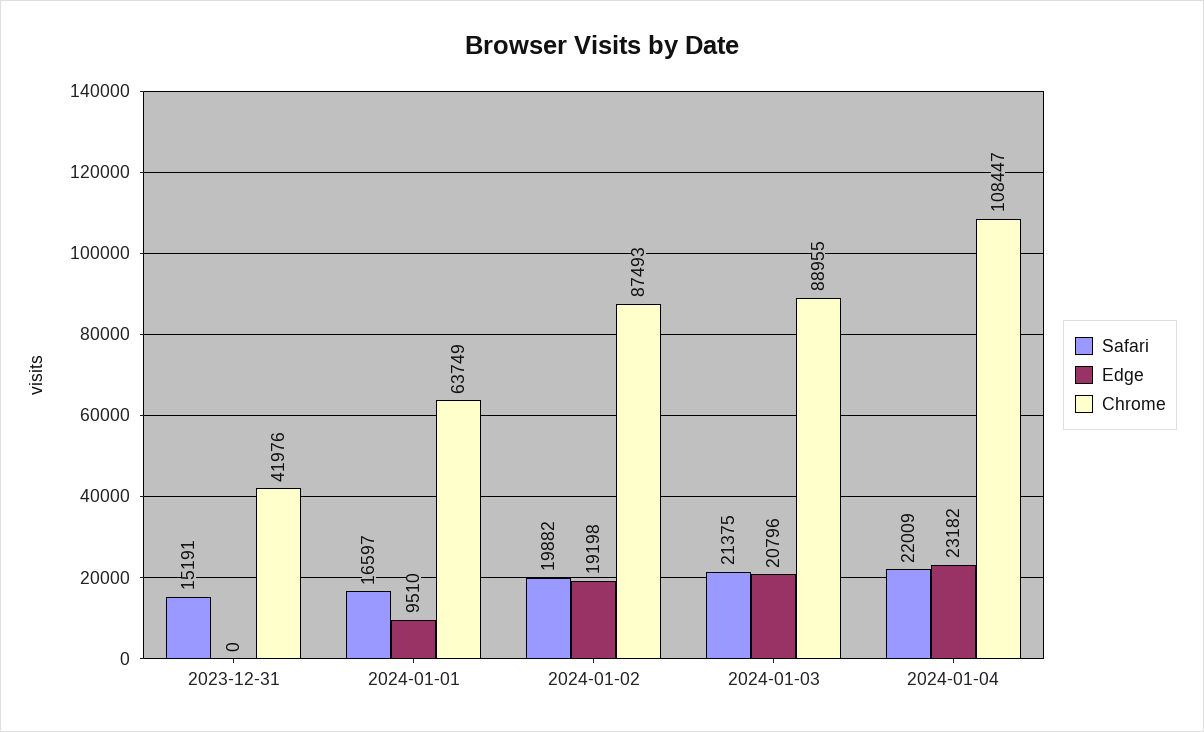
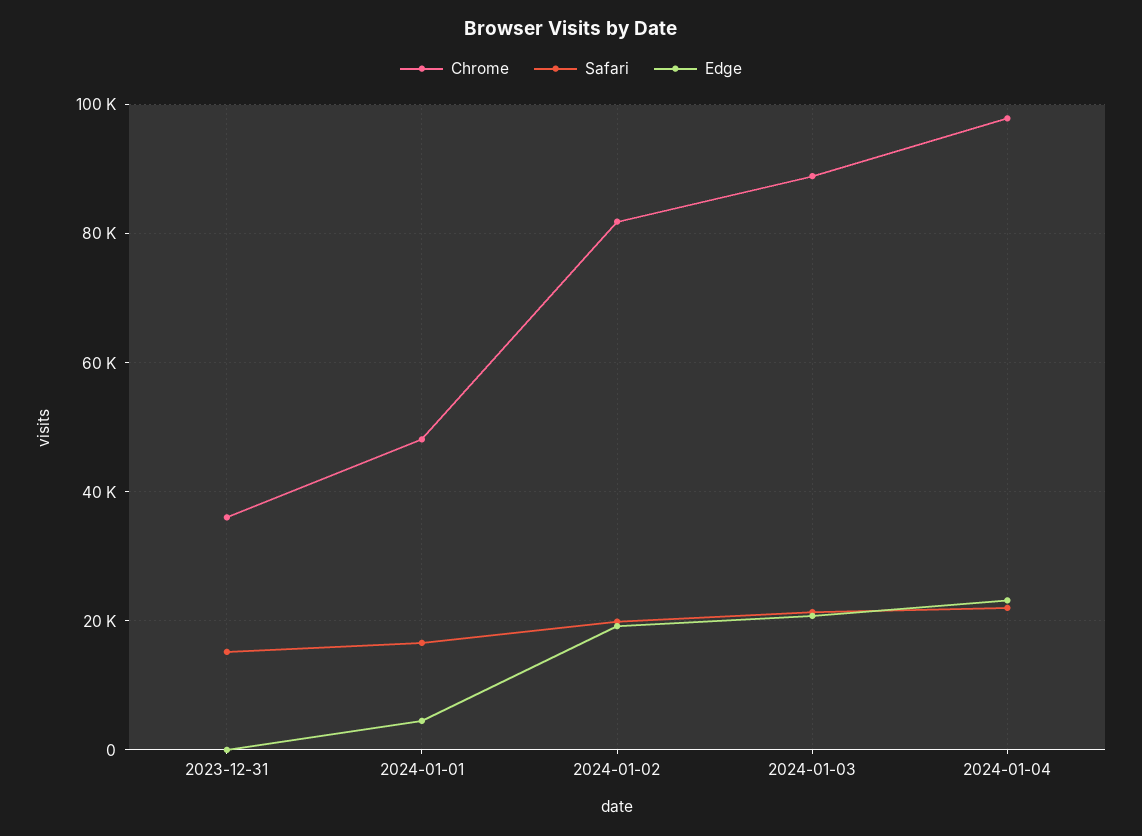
Chrome, 2023-12-31: 41976 -> 36000
Edge, 2024-01-01: 9510 -> 4000
Chrome, 2024-01-01: 63749 -> 48000
Chrome, 2024-01-02: 87493 -> 82000
Chrome, 2024-01-04: 108447 -> 98000

